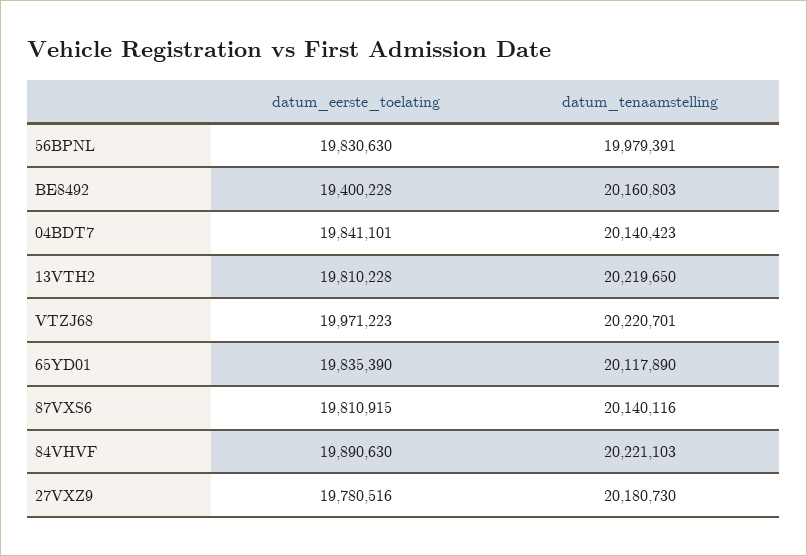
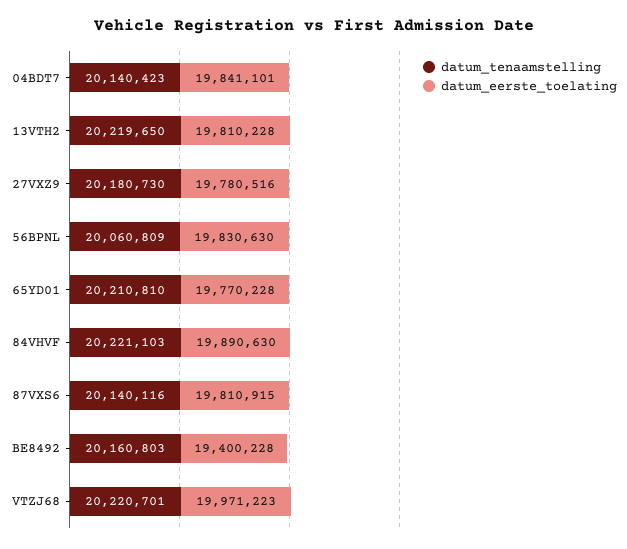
datum_tenaamstelling, 56BPNL: 19979391 -> 20060809
datum_eerste_toelating, 65YD01: 19835390 -> 19770228
datum_tenaamstelling, 65YD01: 20117890 -> 20210810

